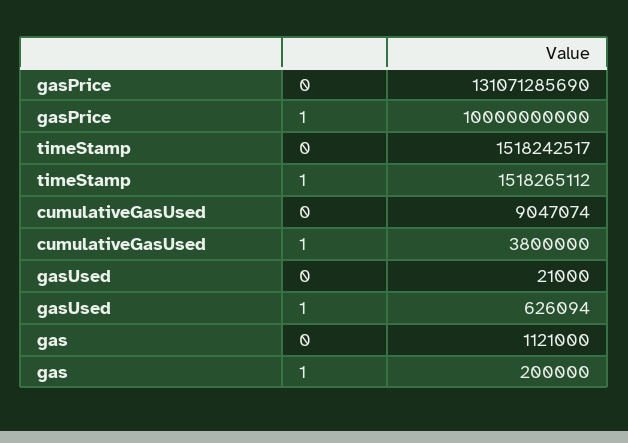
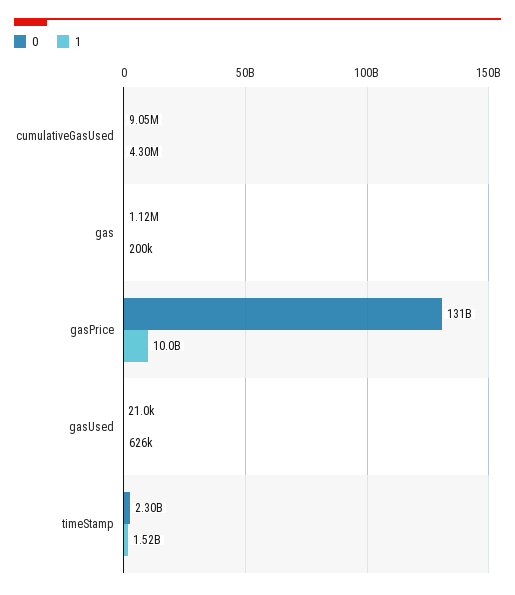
0, timeStamp: 1518242517 -> 2300000000
1, cumulativeGasUsed: 3800000 -> 4300000

